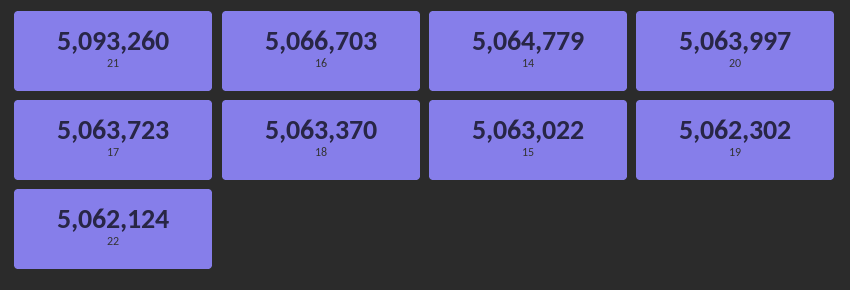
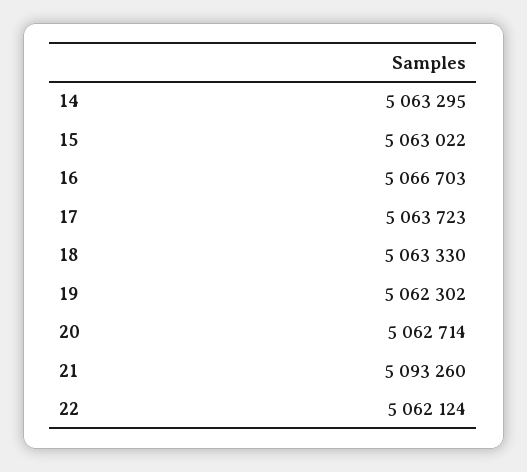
14: 5064779 -> 5063295
20: 5063997 -> 5062714
18: 5063370 -> 5063330

